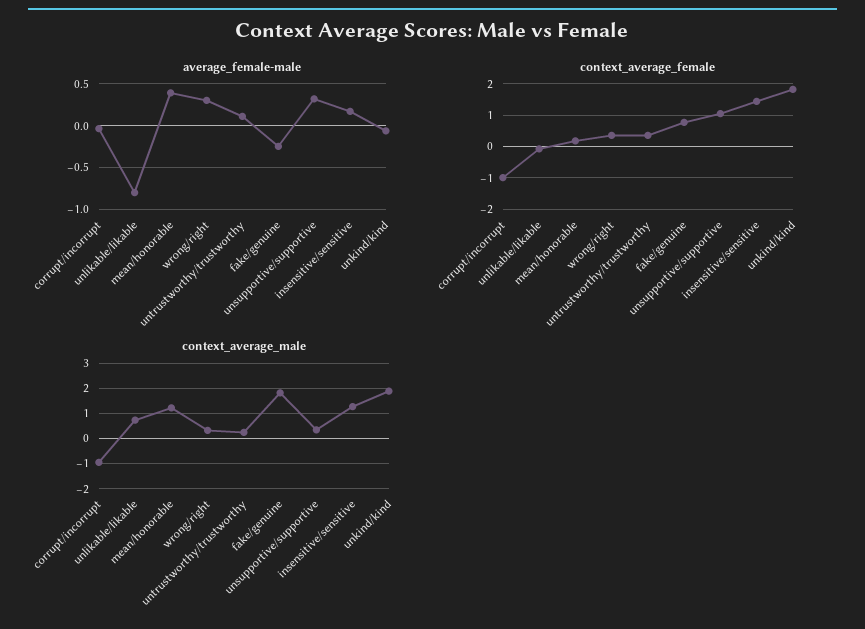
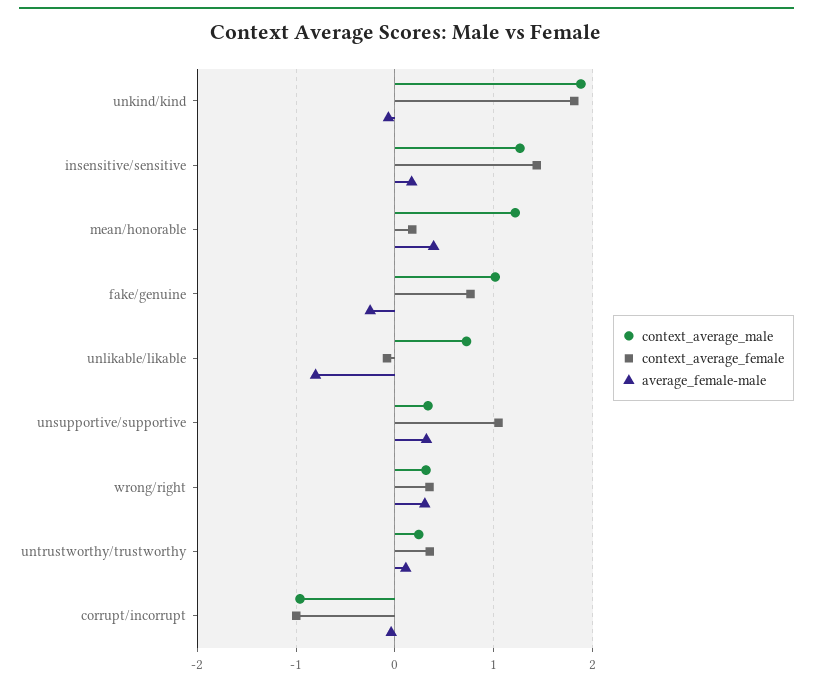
context_average_male, fake/genuine: 1.75 -> 1

